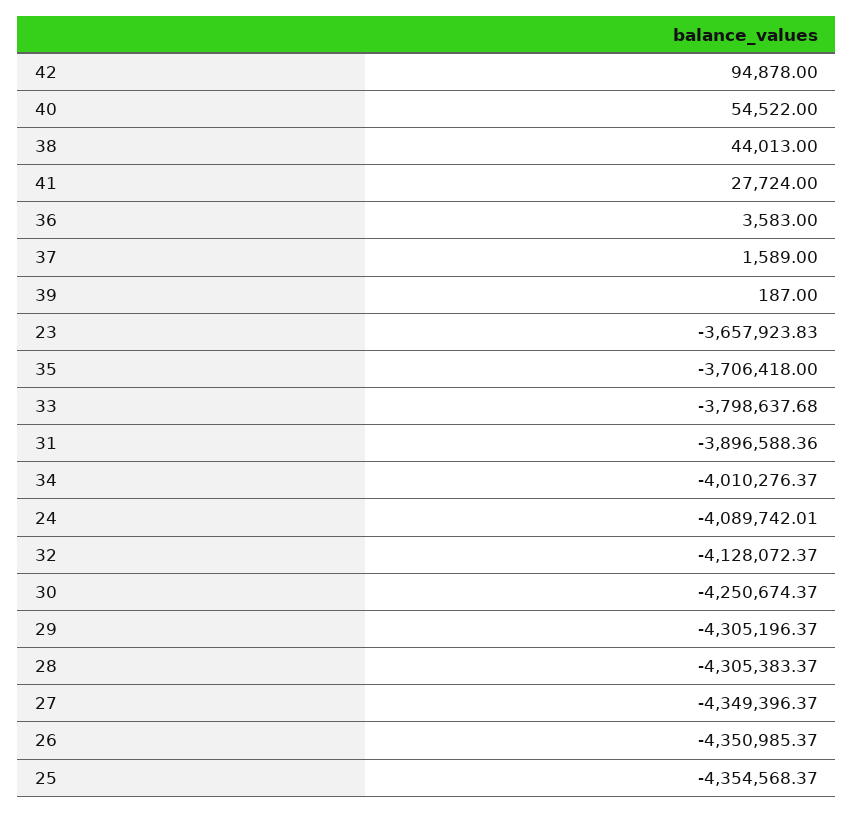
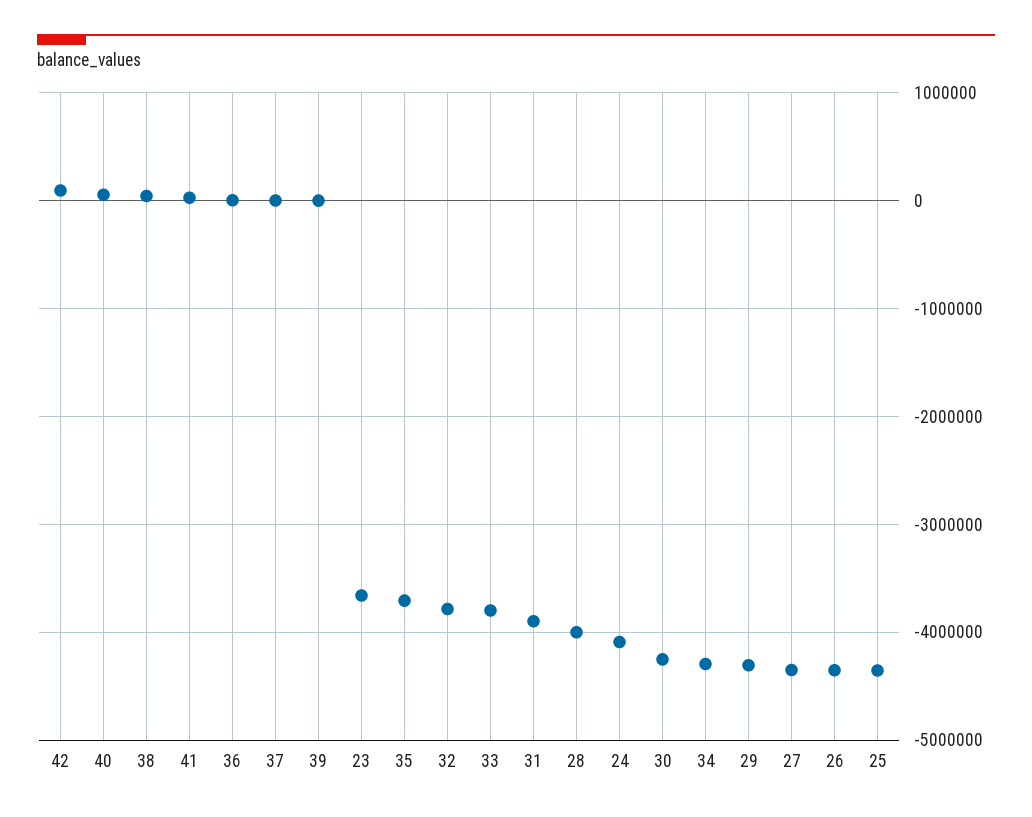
34: -4010276.37 -> -4300000
32: -4128072.37 -> -3800000
28: -4305383.37 -> -4000000

